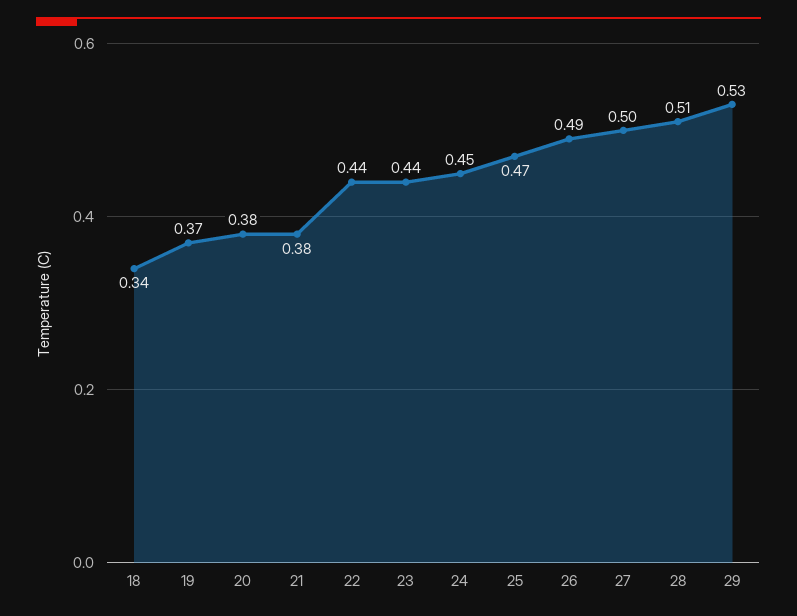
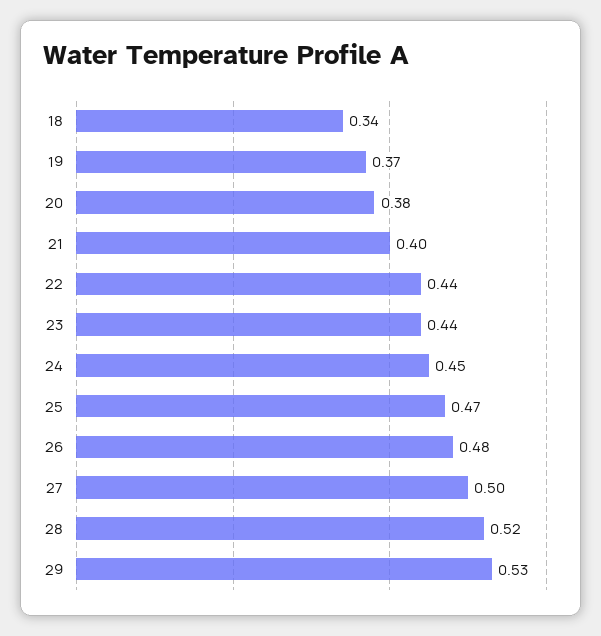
21: 0.38 -> 0.4
26: 0.49 -> 0.48
28: 0.51 -> 0.52

